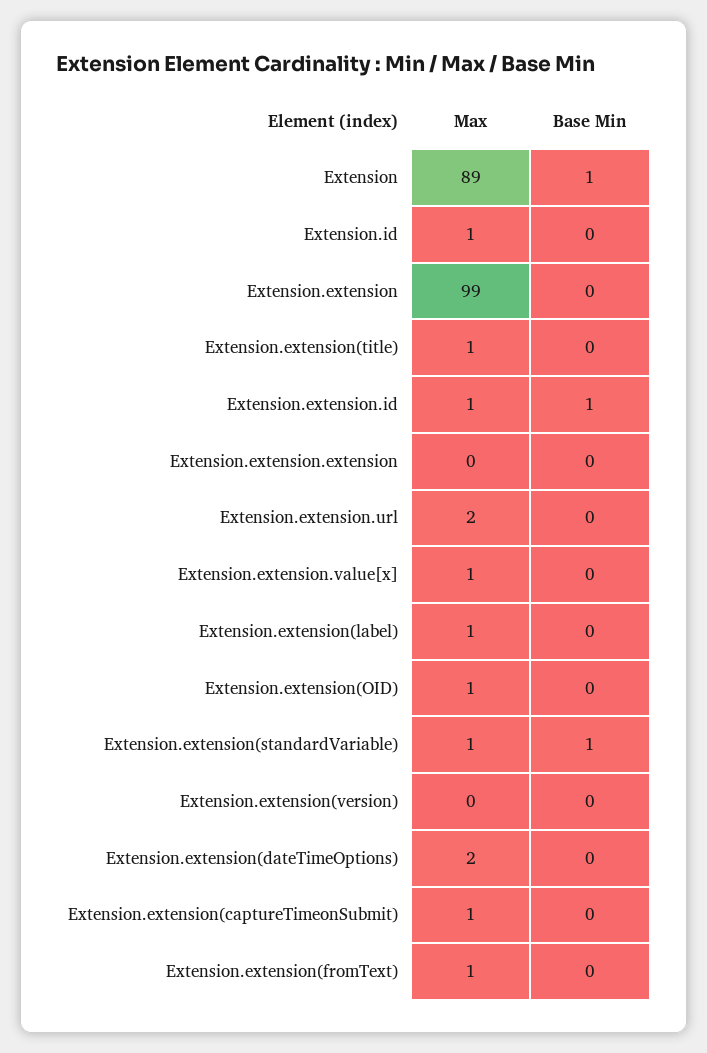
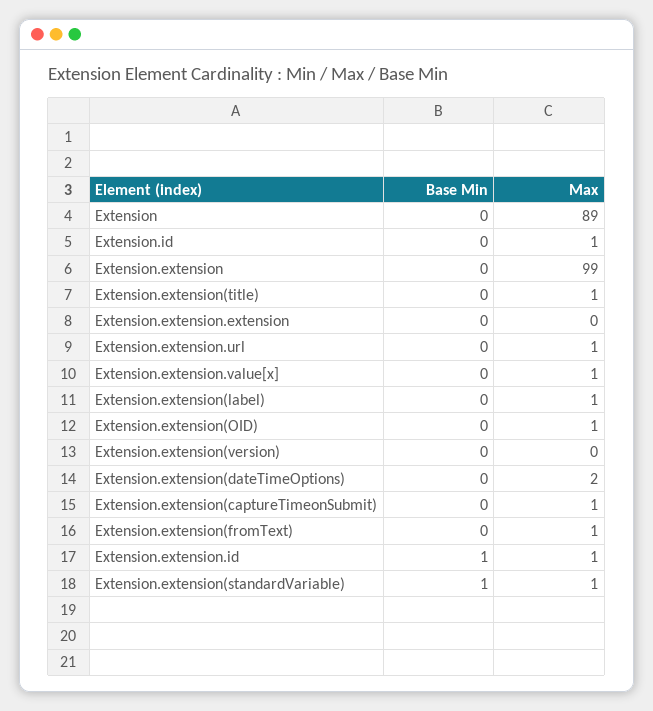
Base Min, Extension: 1 -> 0
Max, Extension.extension.url: 2 -> 1

